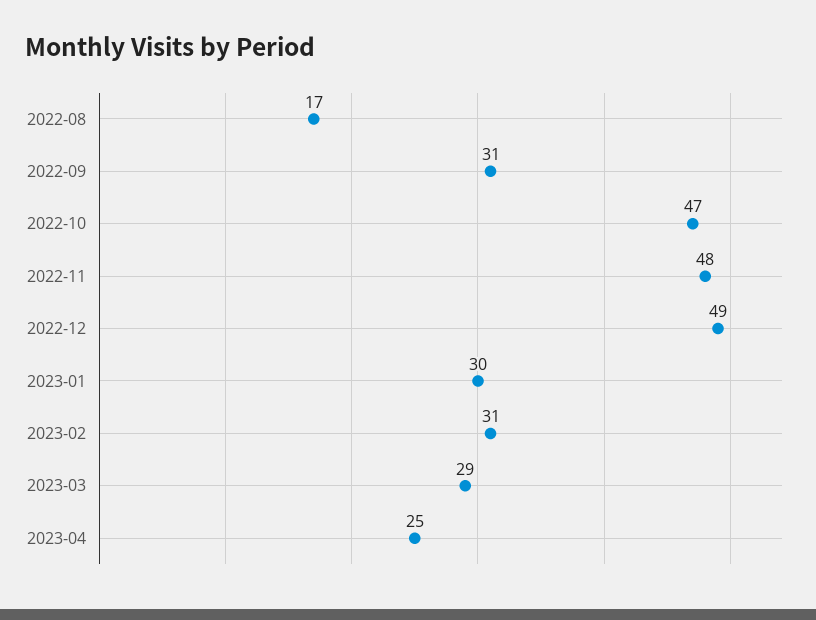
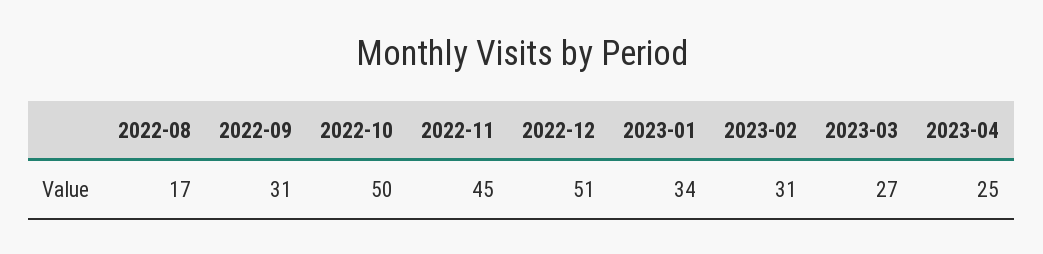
2022-10: 47 -> 50
2022-11: 48 -> 45
2022-12: 49 -> 51
2023-01: 30 -> 34
2023-03: 29 -> 27

